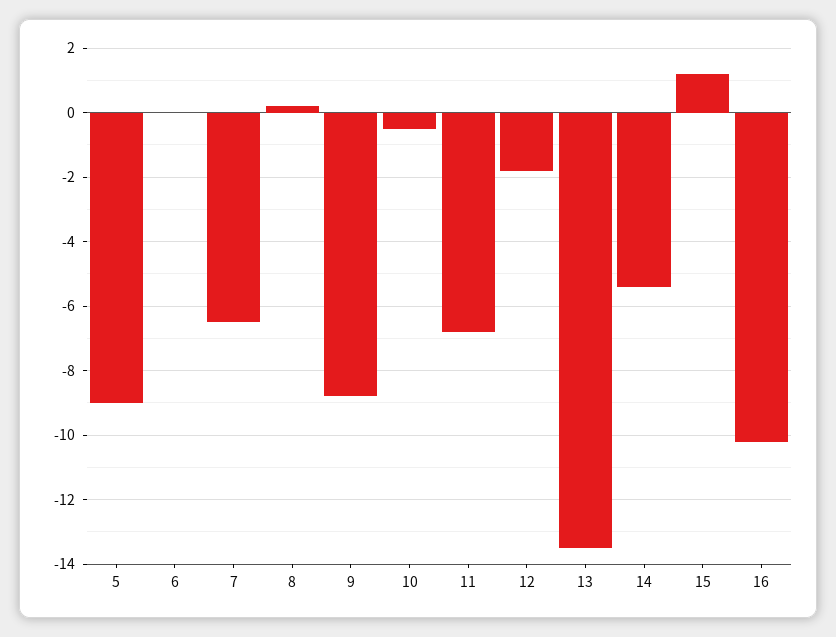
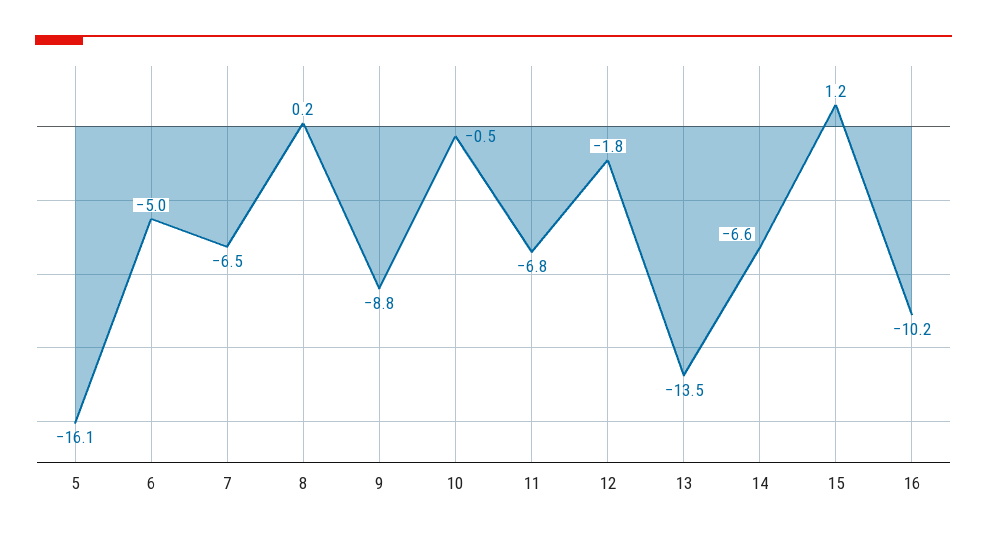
5: -9 -> -16.1
6: 0 -> -5
14: -5.5 -> -6.6

